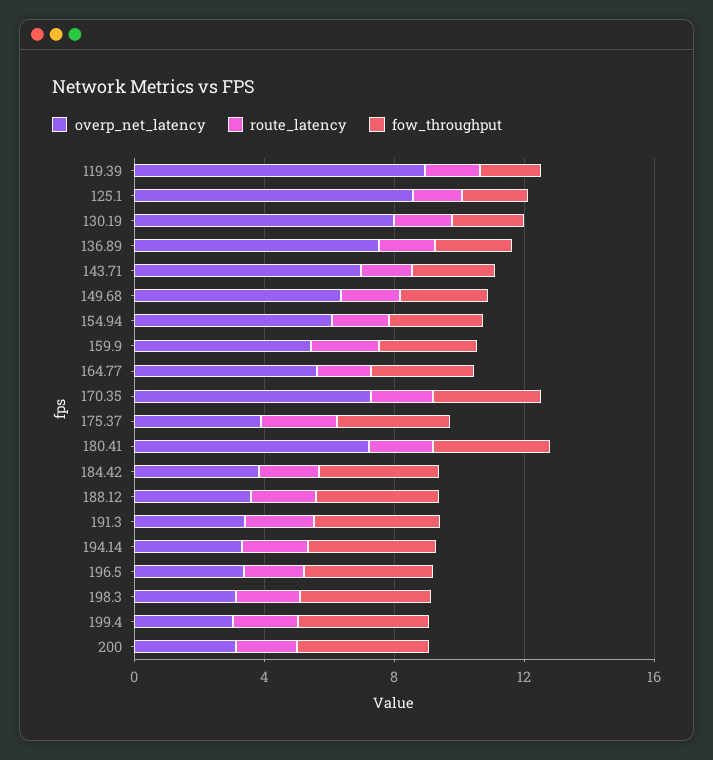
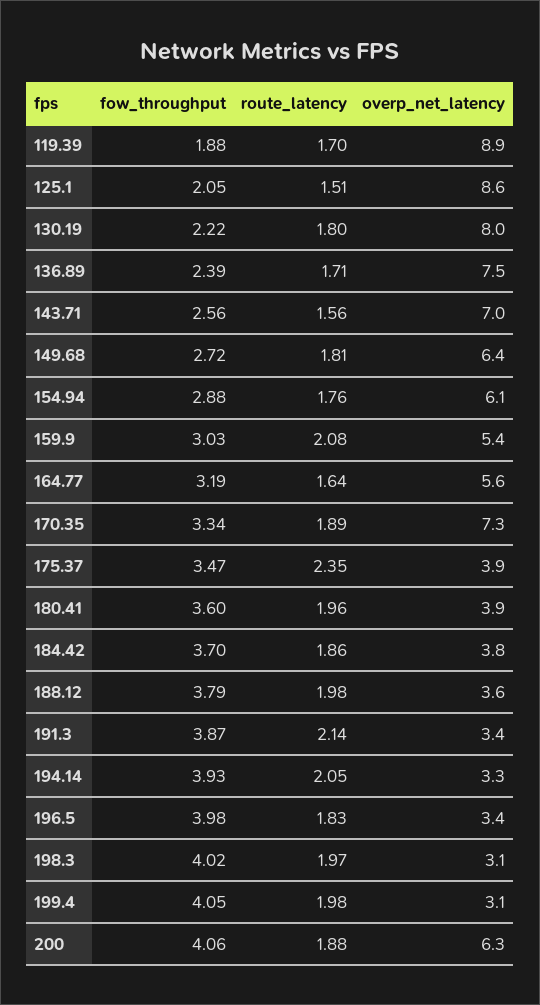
overp_net_latency, 180.41: 7 -> 3.9
overp_net_latency, 200: 3 -> 6.3

